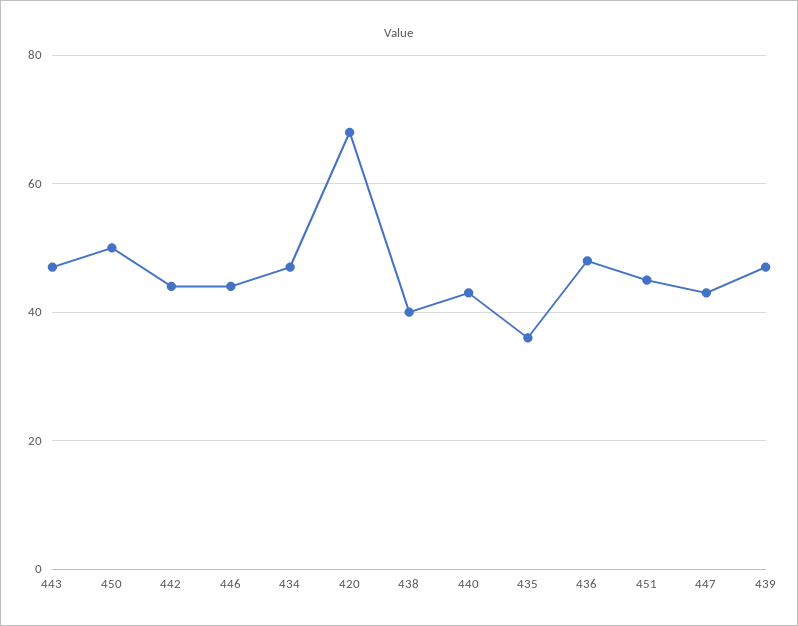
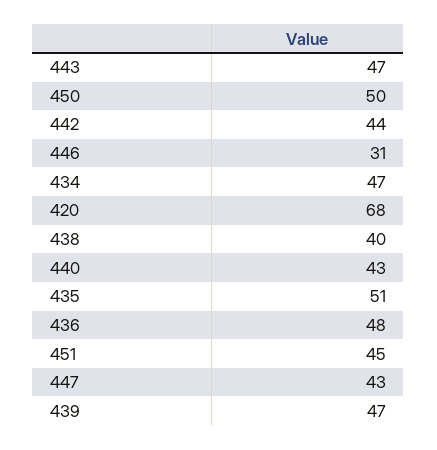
446: 45 -> 31
435: 35 -> 51

